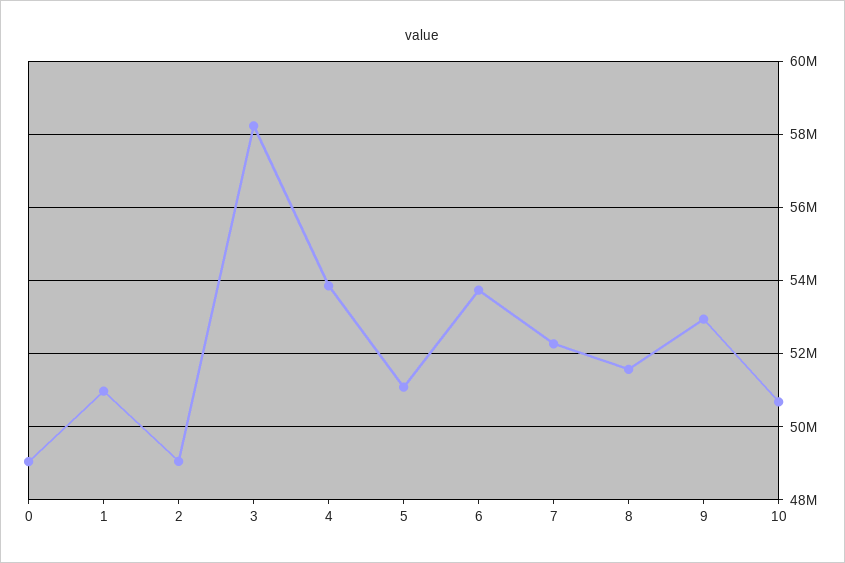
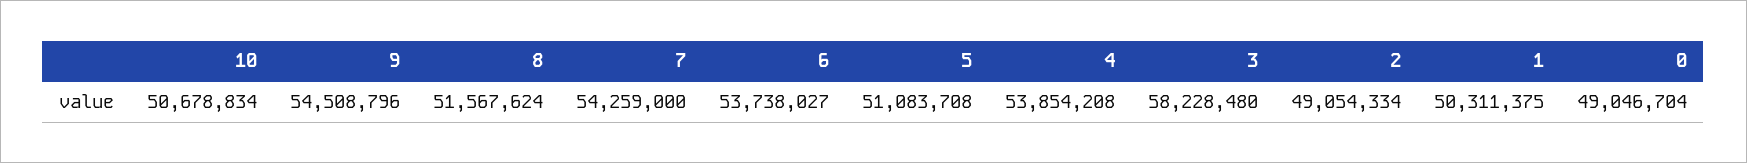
1: 51000000 -> 50311375
7: 52200000 -> 54259000
9: 53000000 -> 54508796

